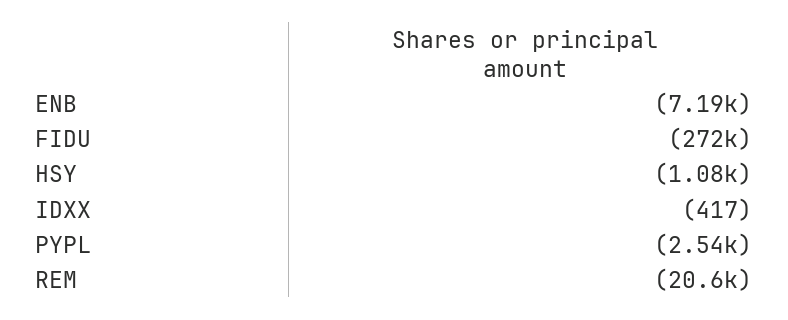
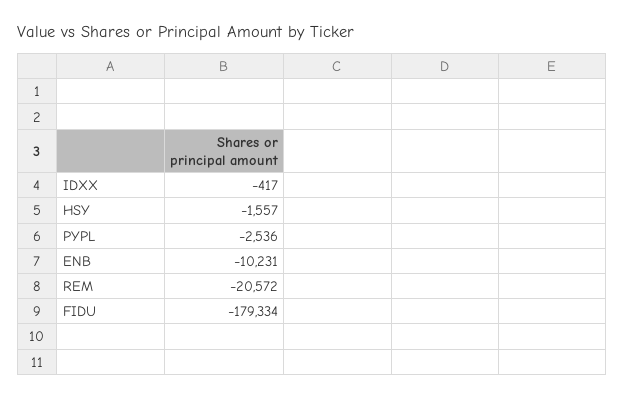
ENB: -7190 -> -10231
FIDU: -272000 -> -179334
HSY: -1080 -> -1557

